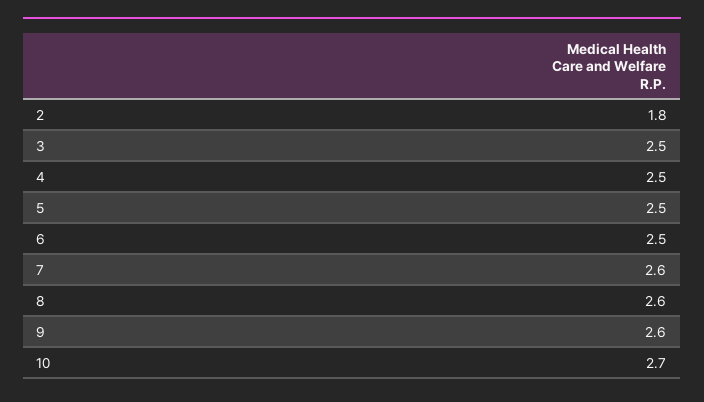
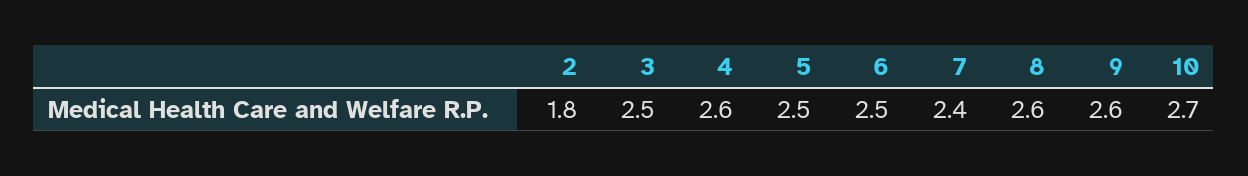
4: 2.5 -> 2.6
7: 2.6 -> 2.4

